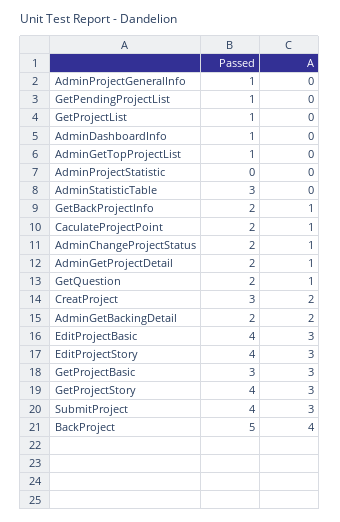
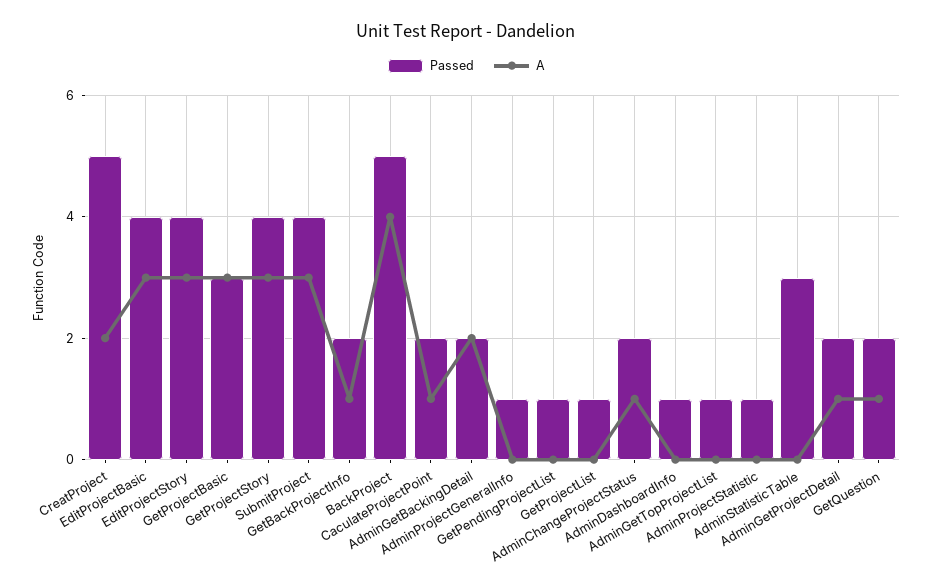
Passed, AdminProjectStatistic: 0 -> 1
Passed, CreatProject: 3 -> 5

